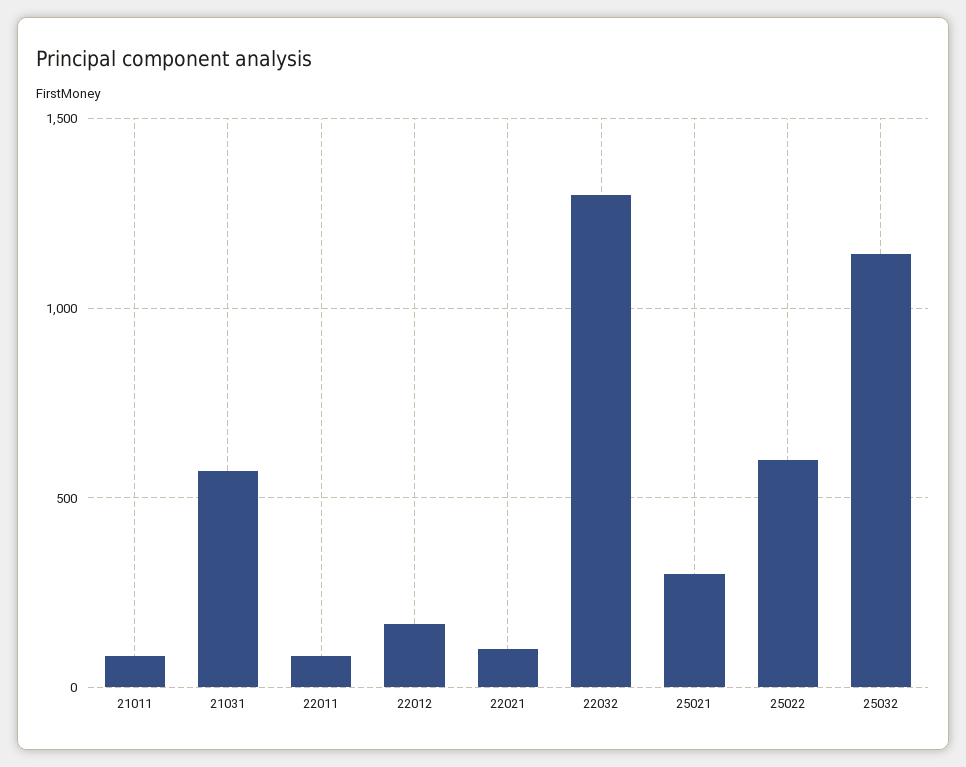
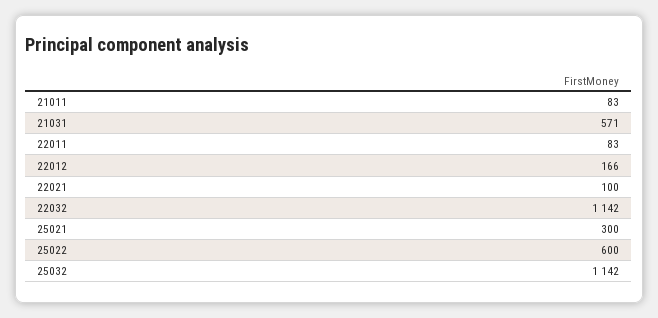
22032: 1300 -> 1142

